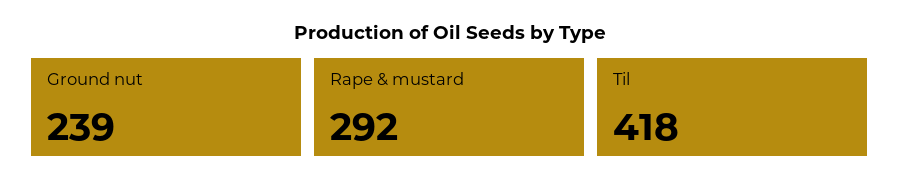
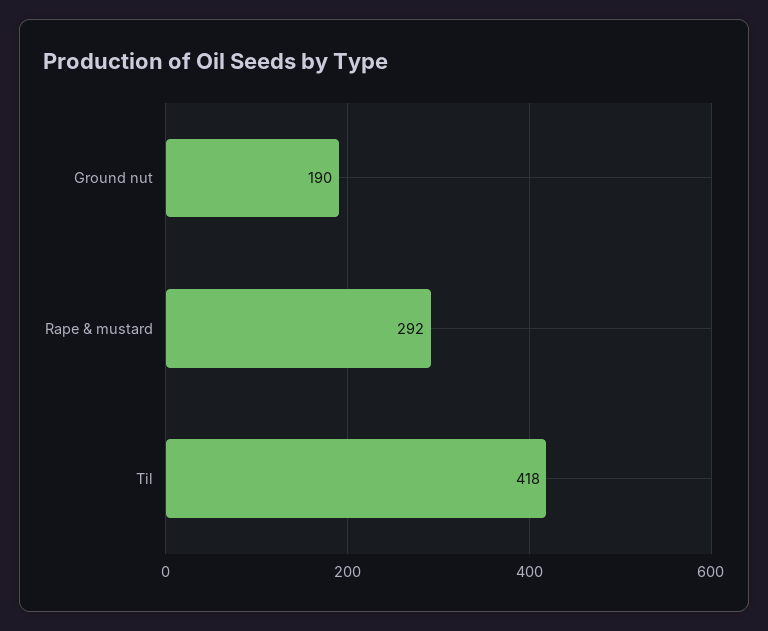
Ground nut: 239 -> 190

